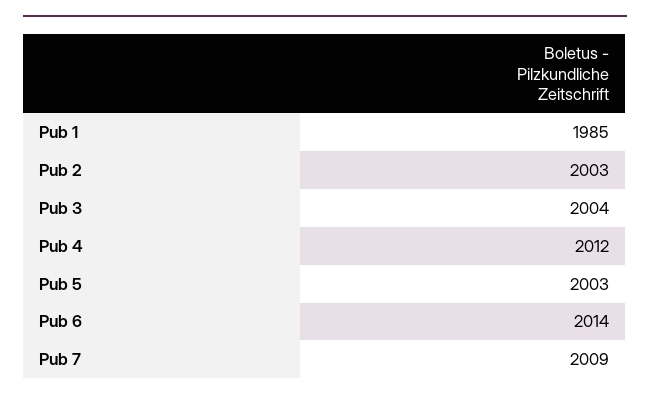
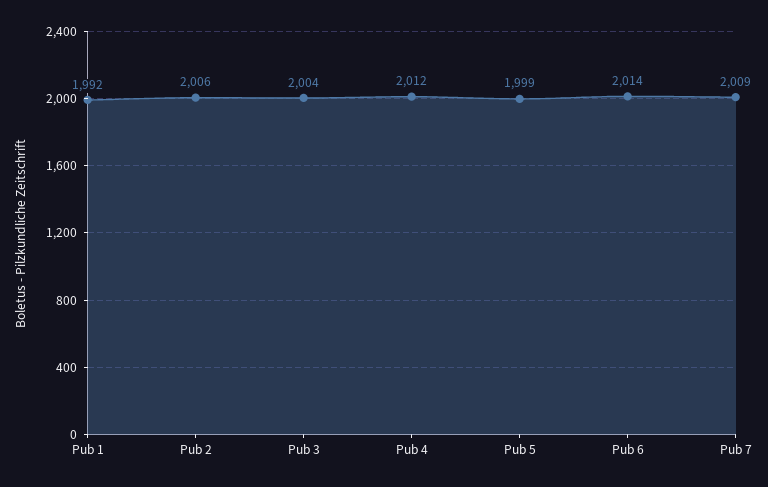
Pub 1: 1985 -> 1992
Pub 2: 2003 -> 2006
Pub 5: 2003 -> 1999

